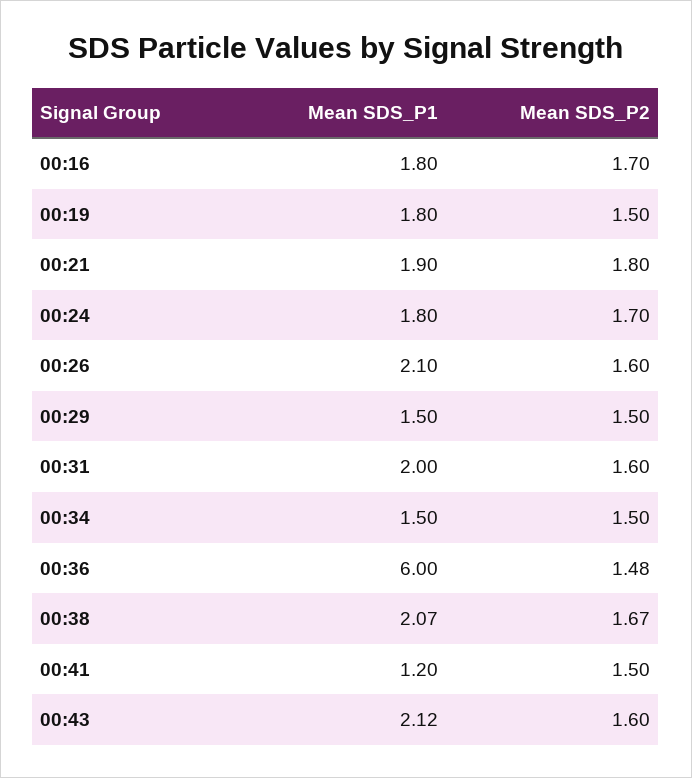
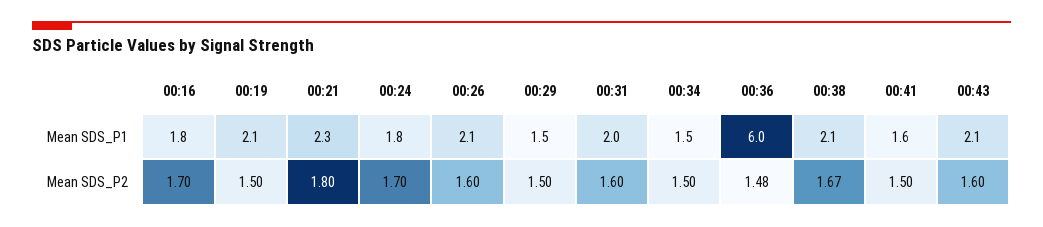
Mean SDS_P1, 00:19: 1.8 -> 2.1
Mean SDS_P1, 00:21: 1.9 -> 2.3
Mean SDS_P1, 00:41: 1.2 -> 1.6

